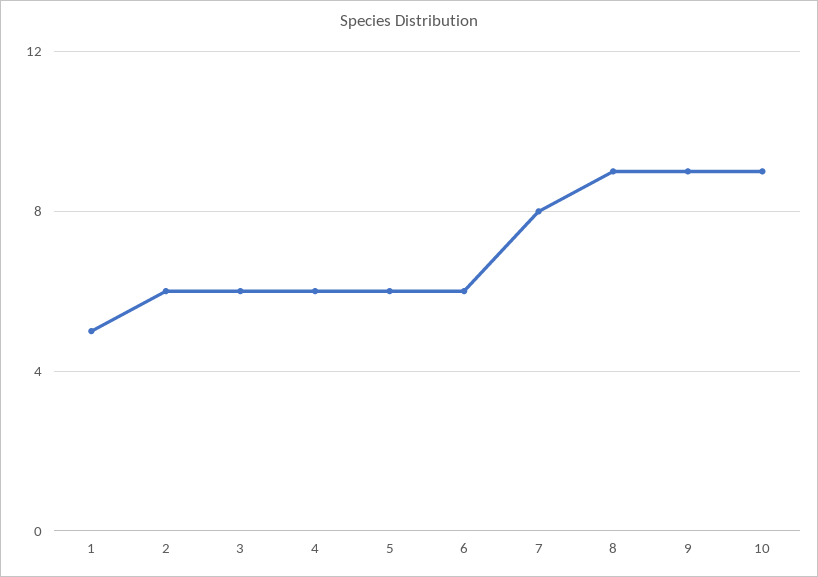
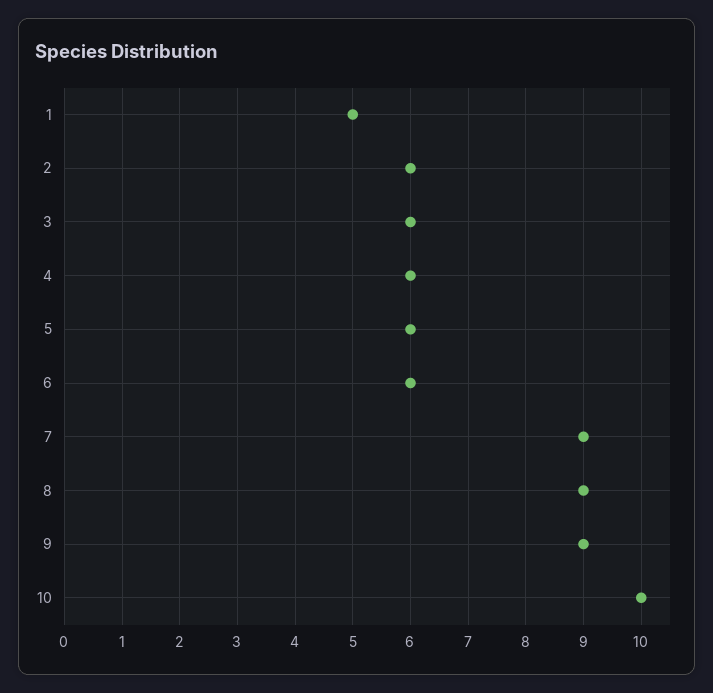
7: 8 -> 9
10: 9 -> 10

